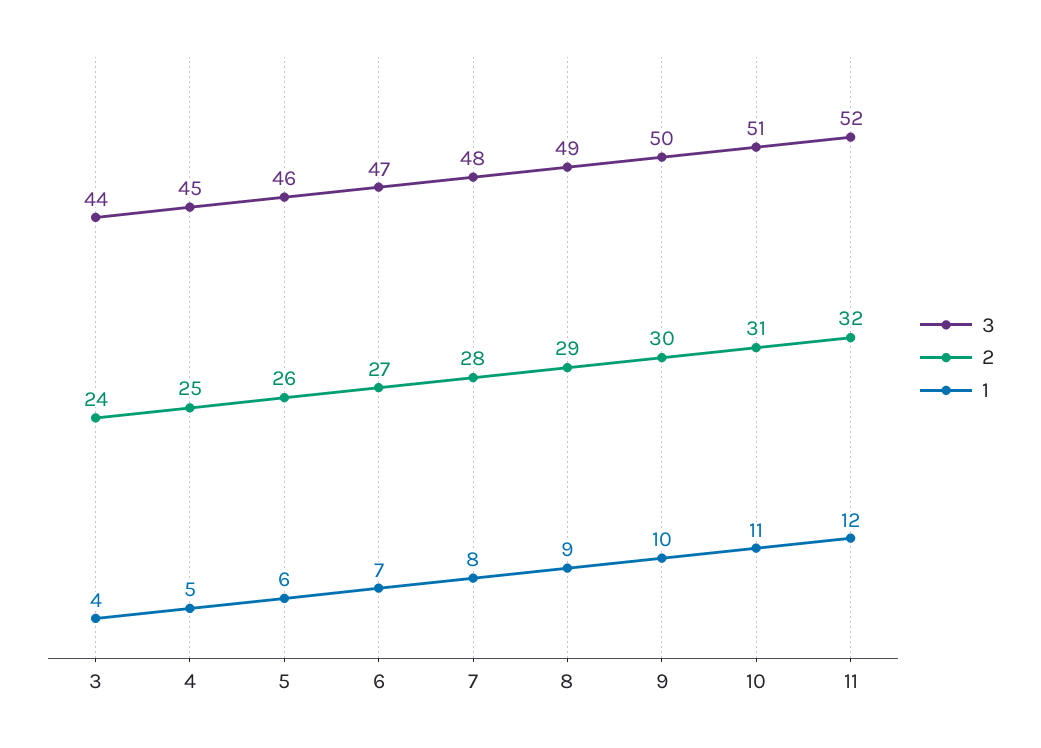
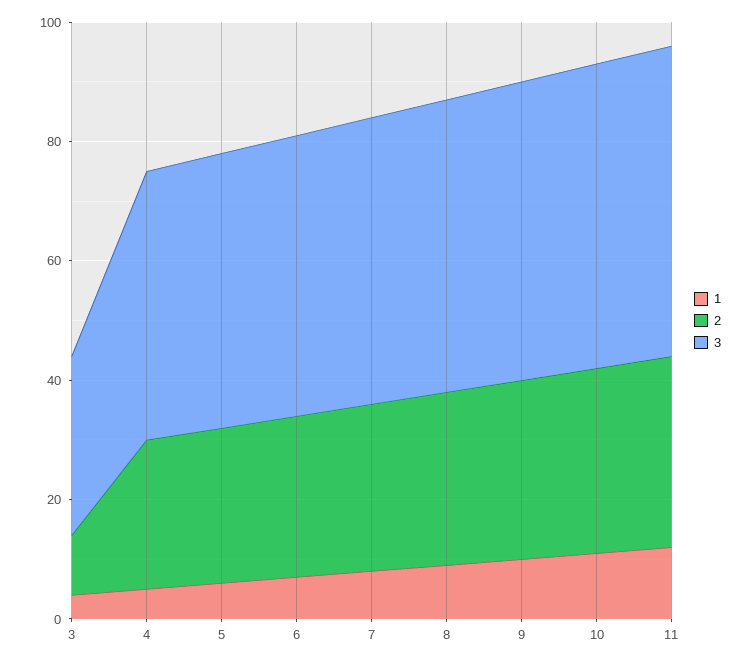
3, 3: 44 -> 30
2, 3: 24 -> 10

